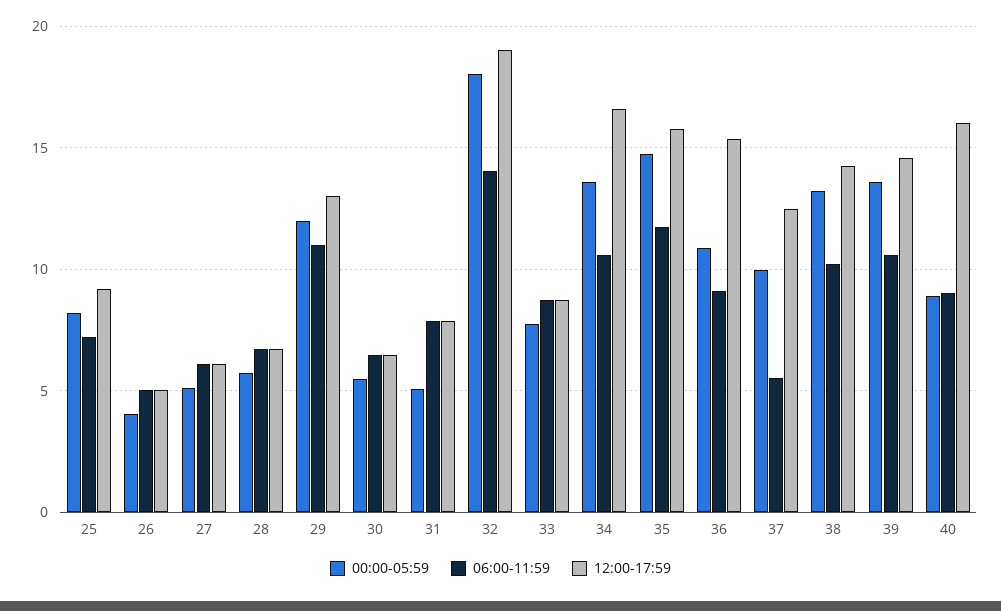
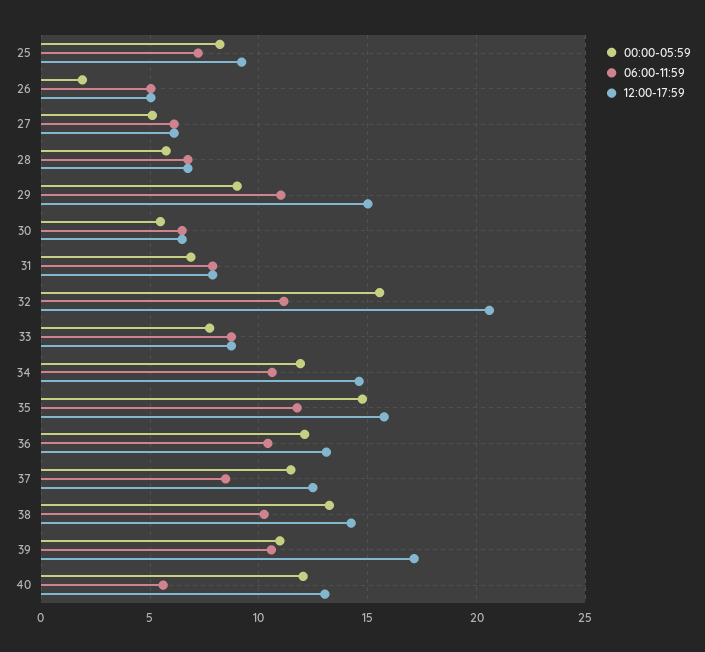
00:00-05:59, 26: 4 -> 2
00:00-05:59, 29: 12 -> 9
12:00-17:59, 29: 13 -> 15
00:00-05:59, 31: 5 -> 7
00:00-05:59, 32: 18 -> 15.5
06:00-11:59, 32: 14 -> 11
12:00-17:59, 32: 19 -> 20.5
00:00-05:59, 34: 13.5 -> 12
12:00-17:59, 34: 16.5 -> 14.5
00:00-05:59, 36: 11 -> 12
06:00-11:59, 36: 9 -> 10.5
12:00-17:59, 36: 15.5 -> 13
00:00-05:59, 37: 10 -> 11.5
06:00-11:59, 37: 5.5 -> 8.5
00:00-05:59, 39: 13.5 -> 11
12:00-17:59, 39: 14.5 -> 17
00:00-05:59, 40: 9 -> 12
06:00-11:59, 40: 9 -> 5.5
12:00-17:59, 40: 16 -> 13

